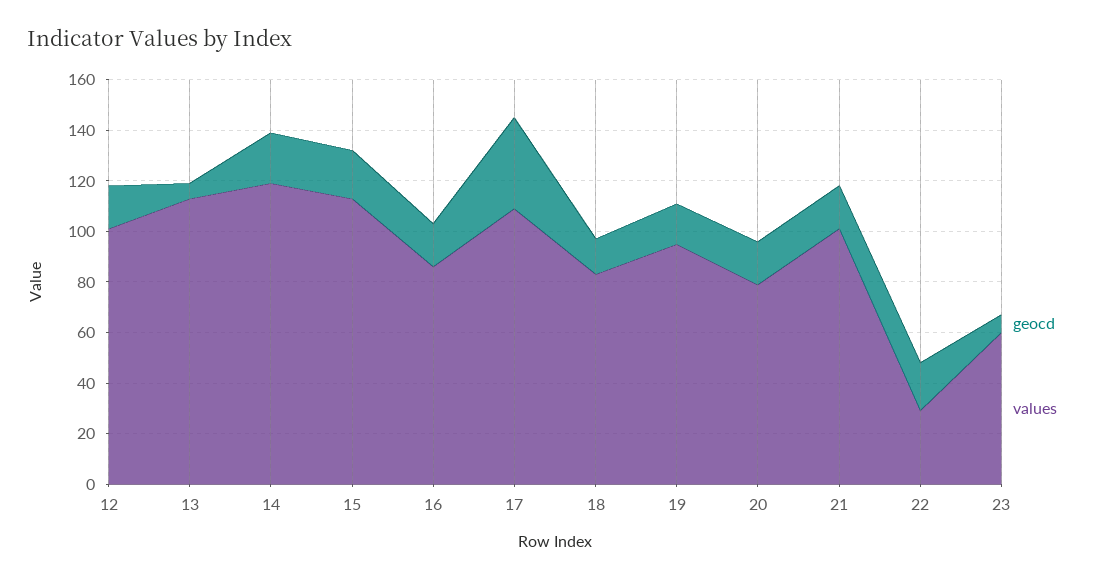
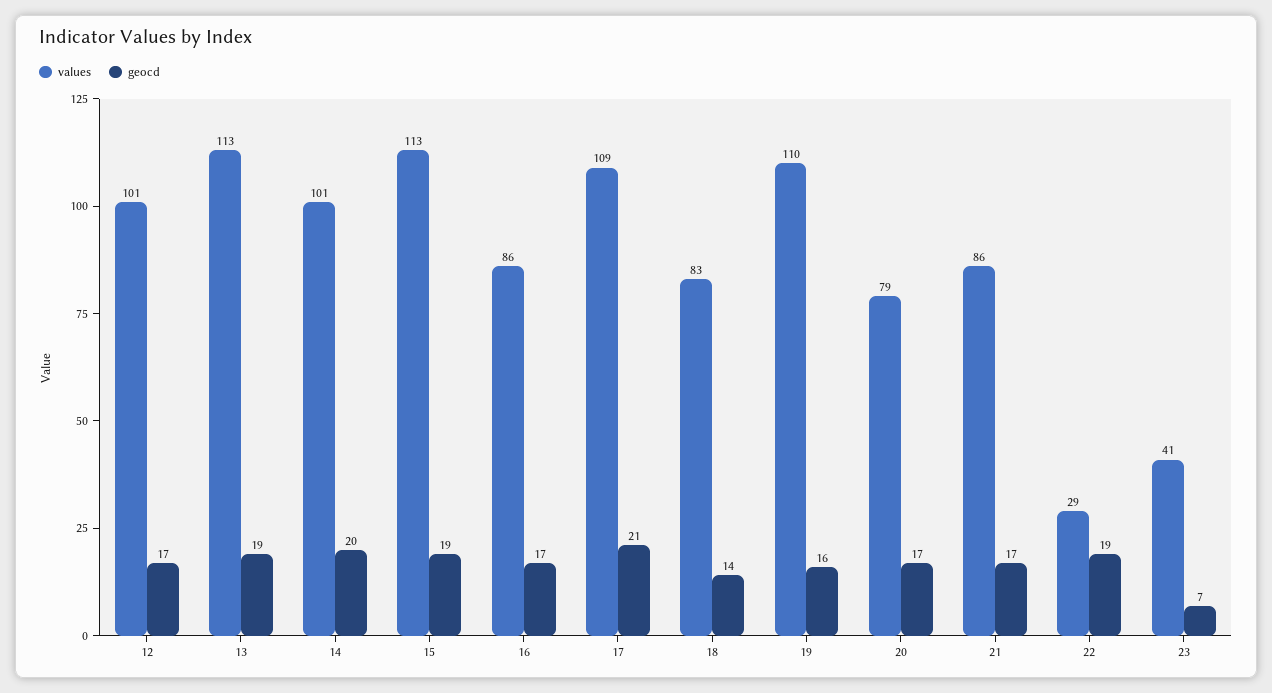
geocd, 13: 5 -> 19
values, 14: 120 -> 101
geocd, 17: 35 -> 21
values, 19: 95 -> 110
values, 21: 100 -> 86
values, 23: 60 -> 41

